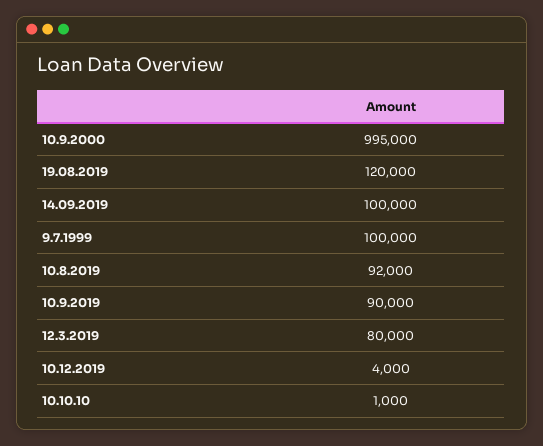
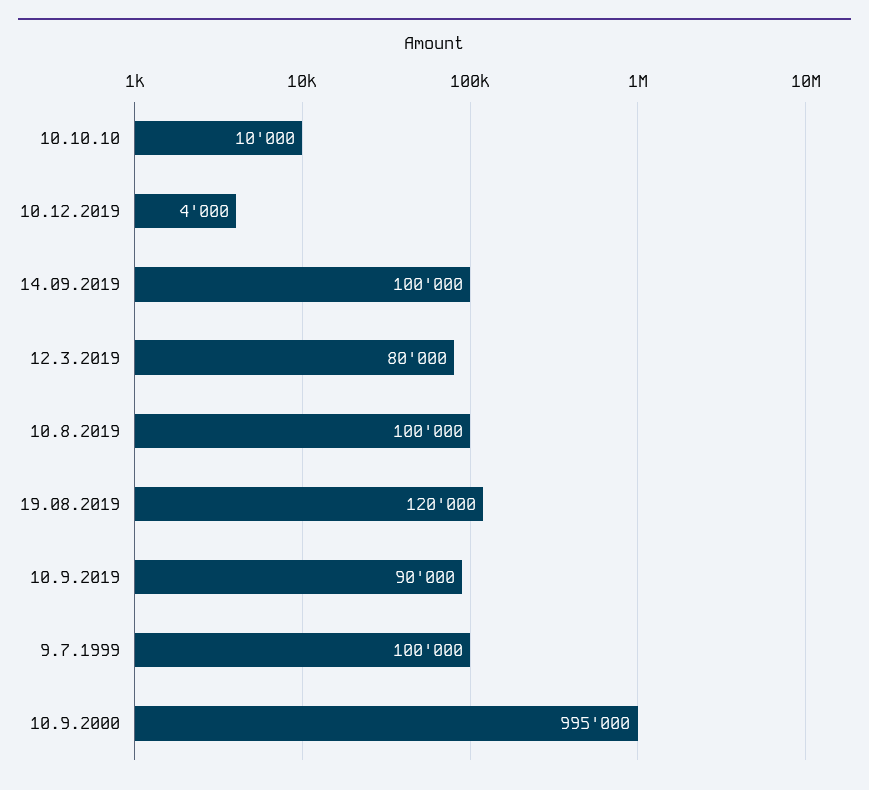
10.8.2019: 92000 -> 100000
10.10.10: 1000 -> 10000

